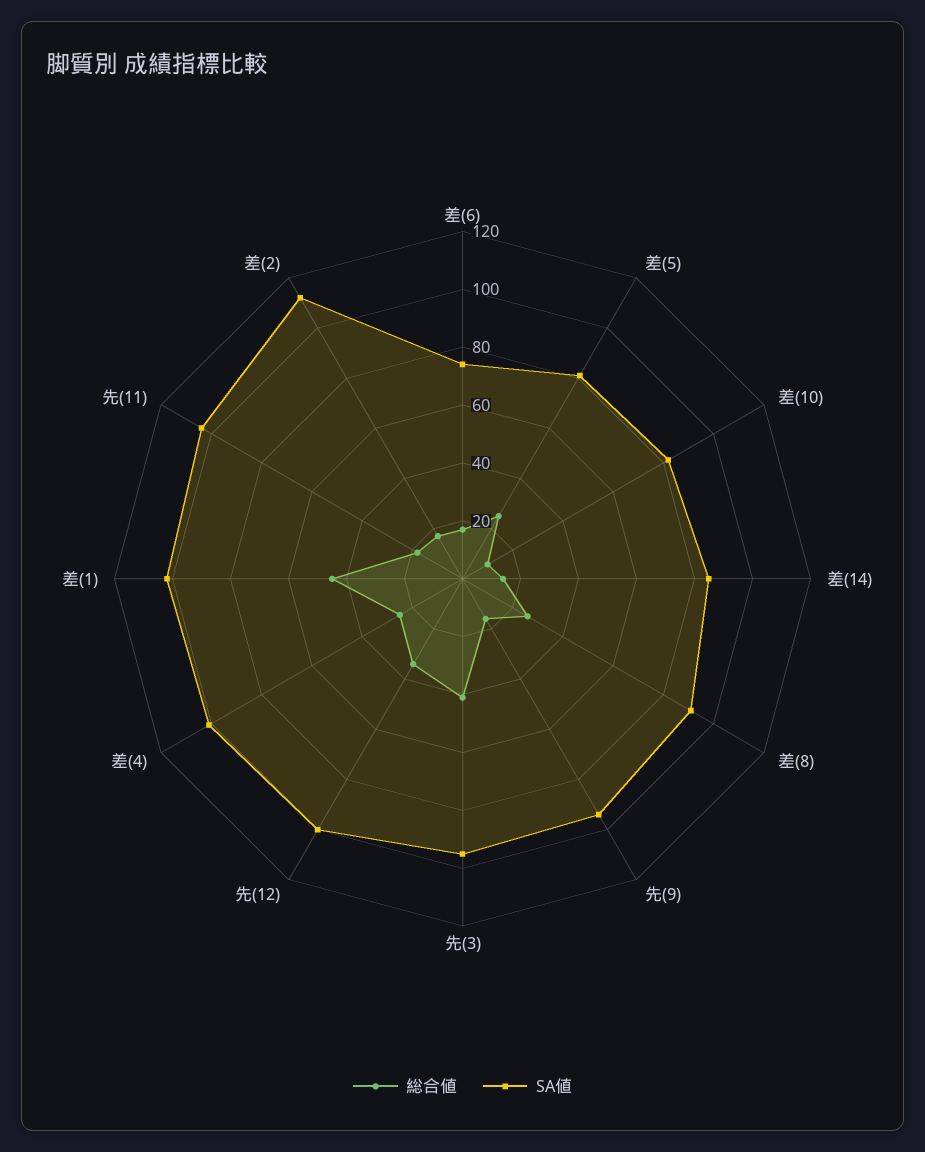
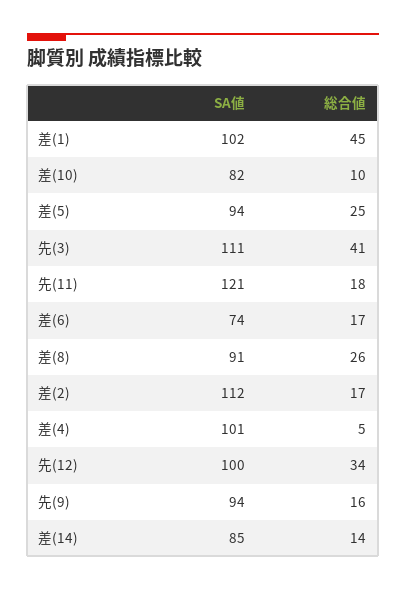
SA値, 差(5): 80 -> 94
SA値, 先(3): 95 -> 111
総合値, 差(4): 25 -> 5
SA値, 先(11): 105 -> 121

